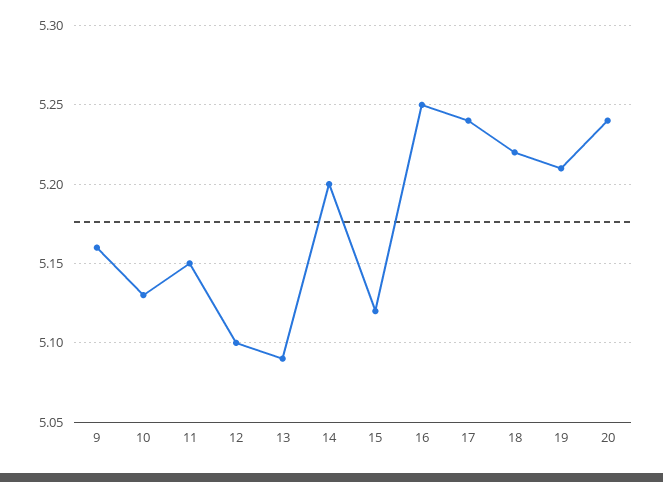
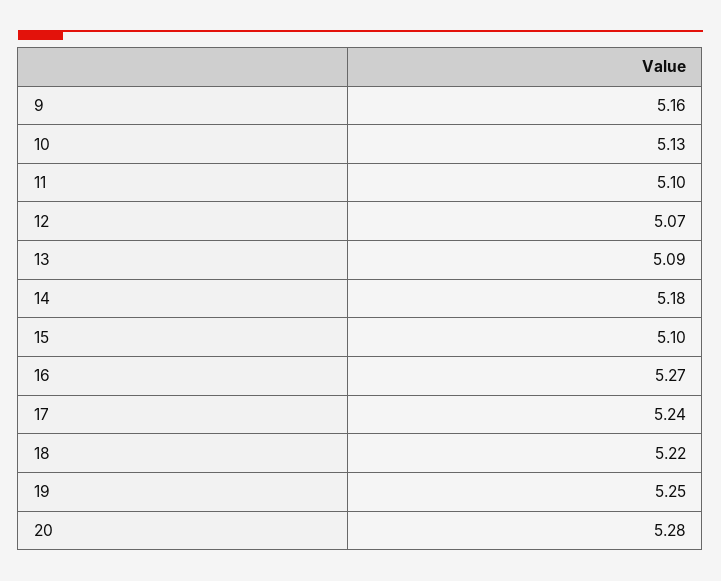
11: 5.15 -> 5.1
12: 5.1 -> 5.07
14: 5.2 -> 5.18
15: 5.12 -> 5.1
16: 5.25 -> 5.27
19: 5.21 -> 5.25
20: 5.24 -> 5.28

